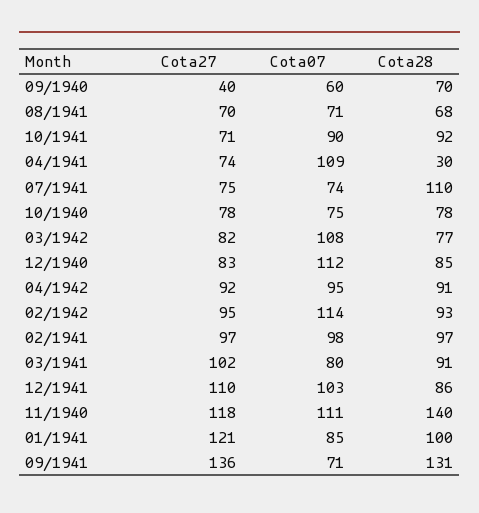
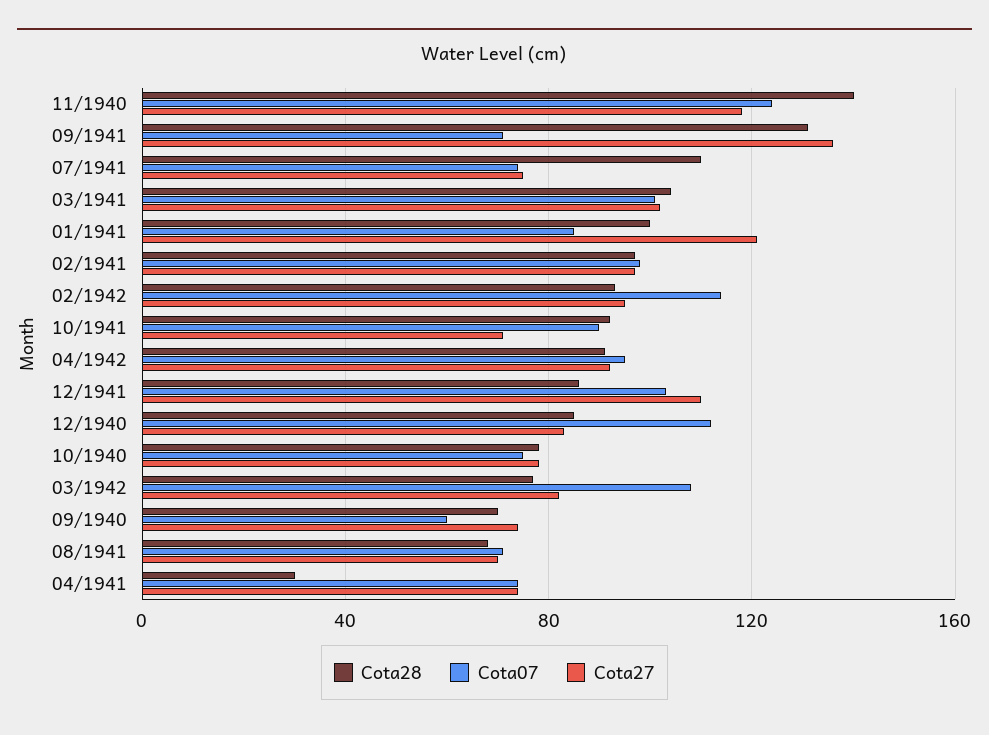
Cota27, 09/1940: 40 -> 75
Cota07, 04/1941: 109 -> 75
Cota07, 03/1941: 80 -> 100
Cota28, 03/1941: 91 -> 105
Cota07, 11/1940: 111 -> 125

